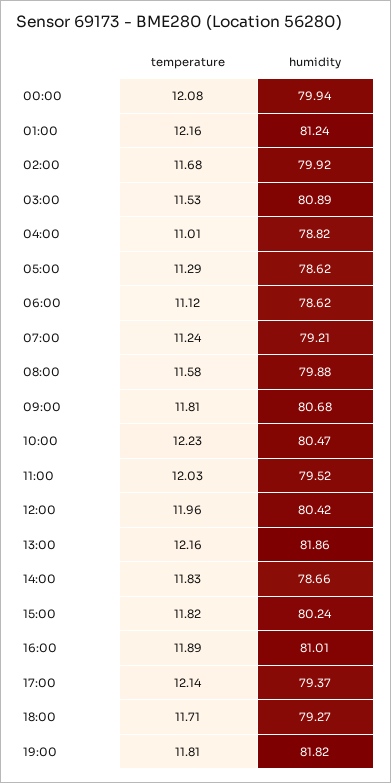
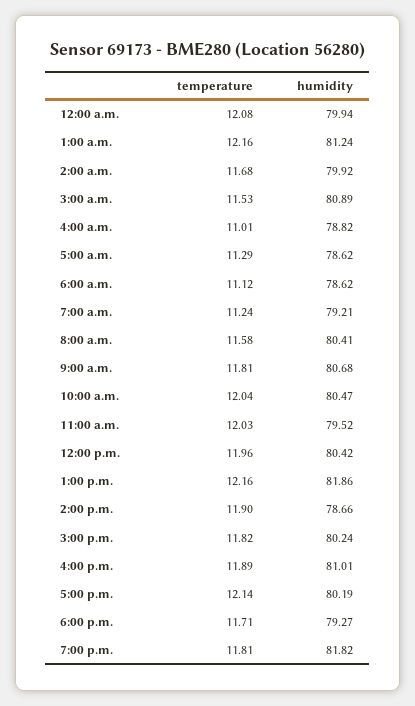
humidity, 08:00: 79.88 -> 80.41
temperature, 10:00: 12.23 -> 12.04
temperature, 14:00: 11.83 -> 11.9
humidity, 17:00: 79.37 -> 80.19

